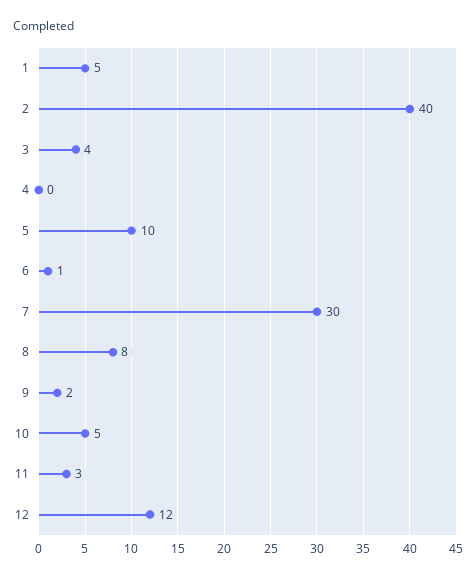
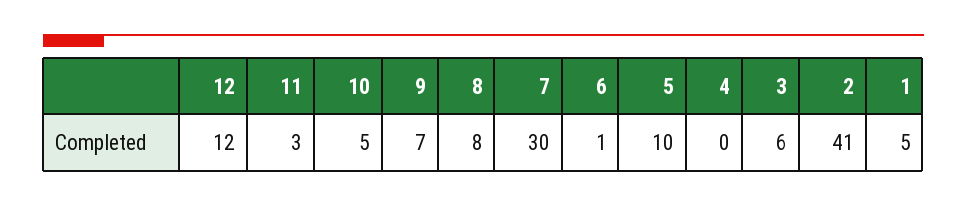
2: 40 -> 41
3: 4 -> 6
9: 2 -> 7

